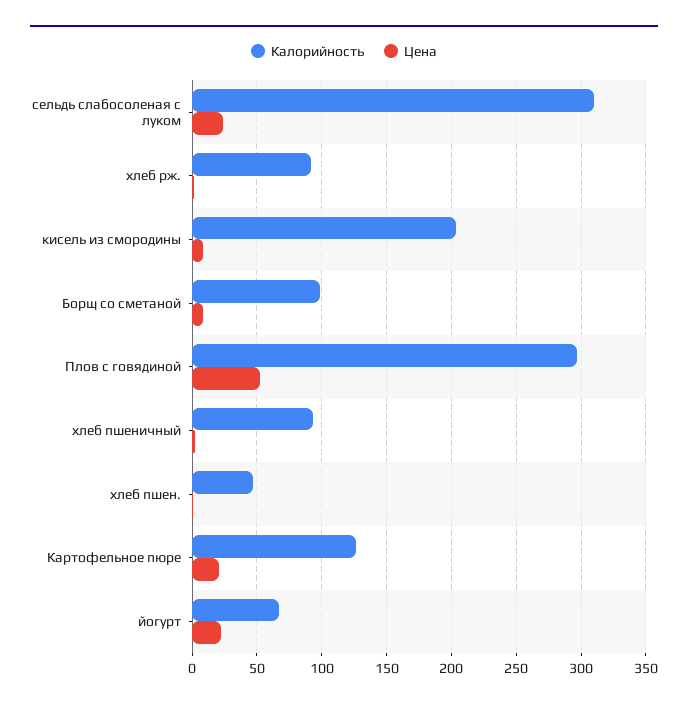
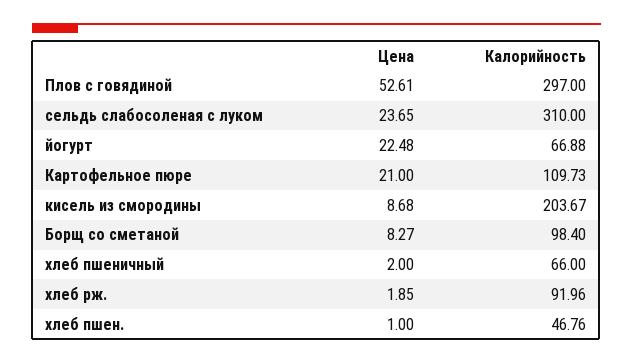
Калорийность, хлеб пшеничный: 95 -> 66
Калорийность, Картофельное пюре: 125 -> 109.73

